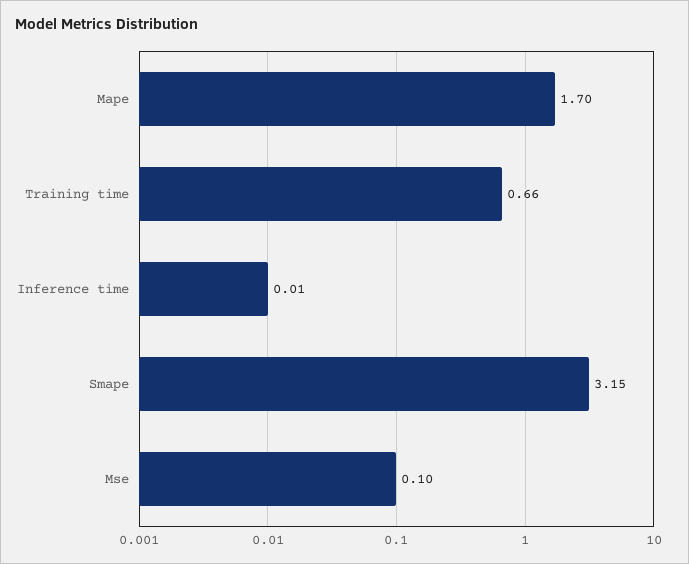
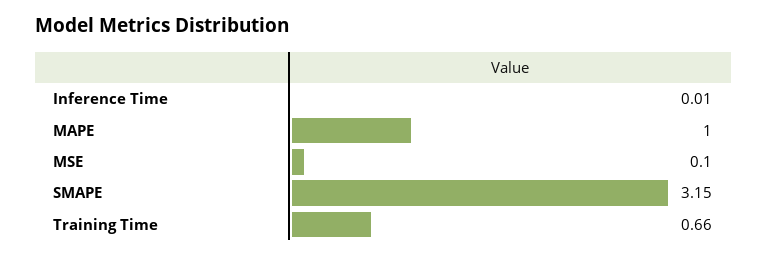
Mape: 1.7 -> 1

